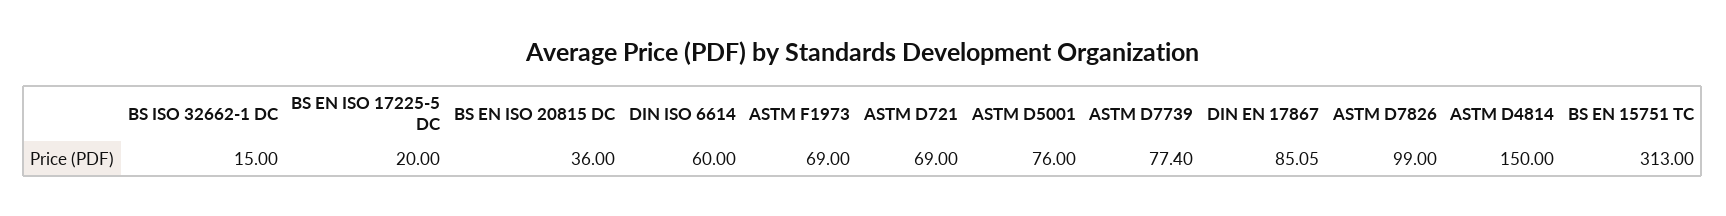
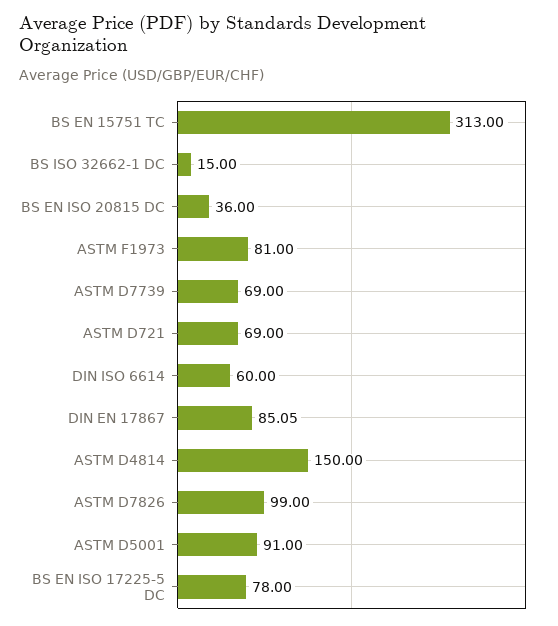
BS EN ISO 17225-5 DC: 20 -> 78
ASTM F1973: 69 -> 81
ASTM D5001: 76 -> 91
ASTM D7739: 77.4 -> 69

